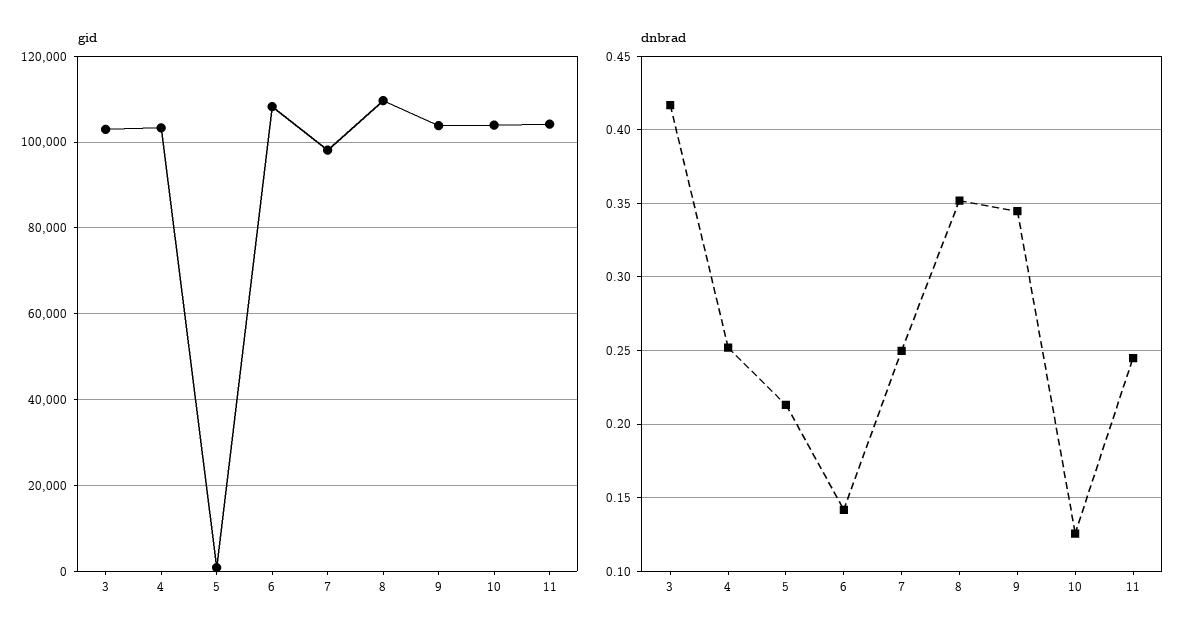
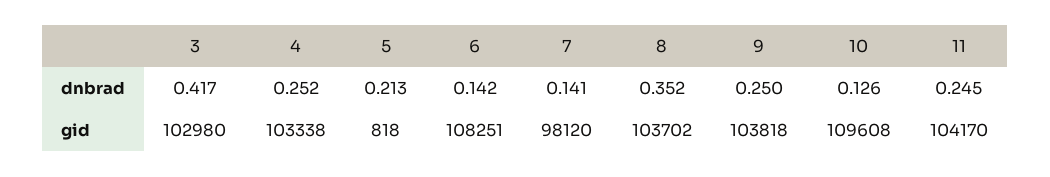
gid, 8: 110000 -> 103702
gid, 10: 104000 -> 109608
dnbrad, 7: 0.25 -> 0.141
dnbrad, 9: 0.345 -> 0.25

